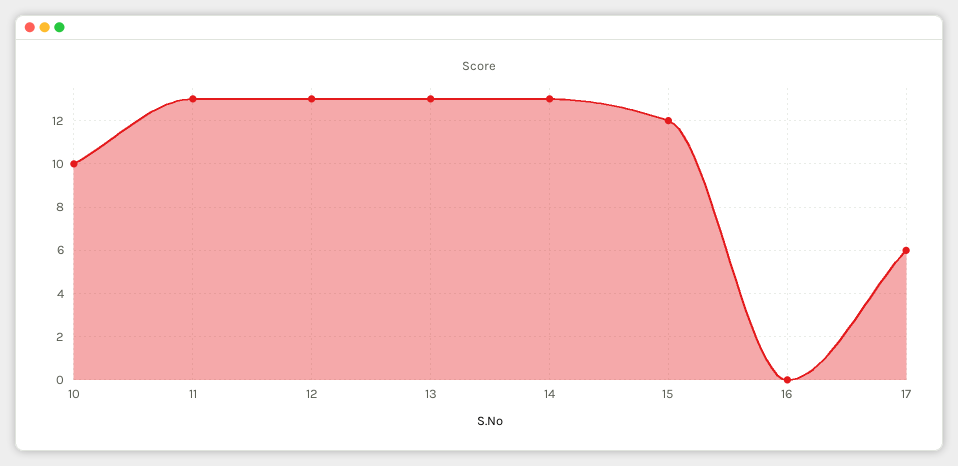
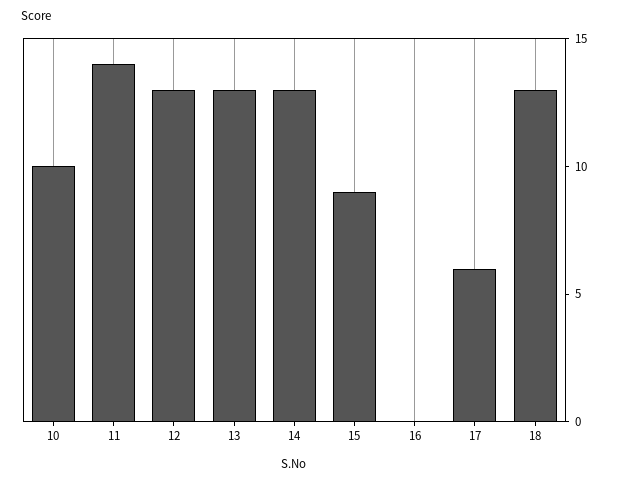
11: 13 -> 14
15: 12 -> 9
18: none -> 13

